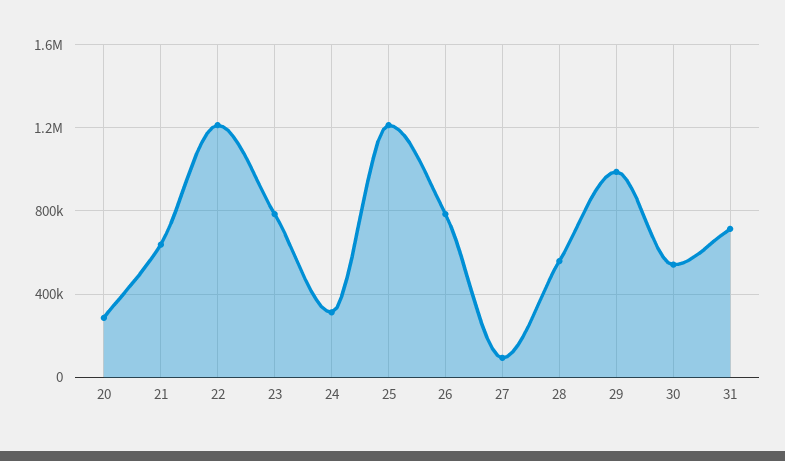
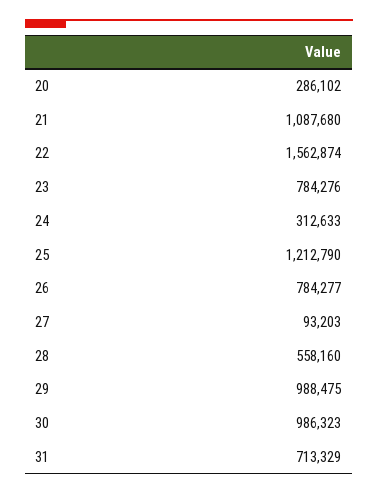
21: 650000 -> 1087680
22: 1200000 -> 1562874
30: 550000 -> 986323

